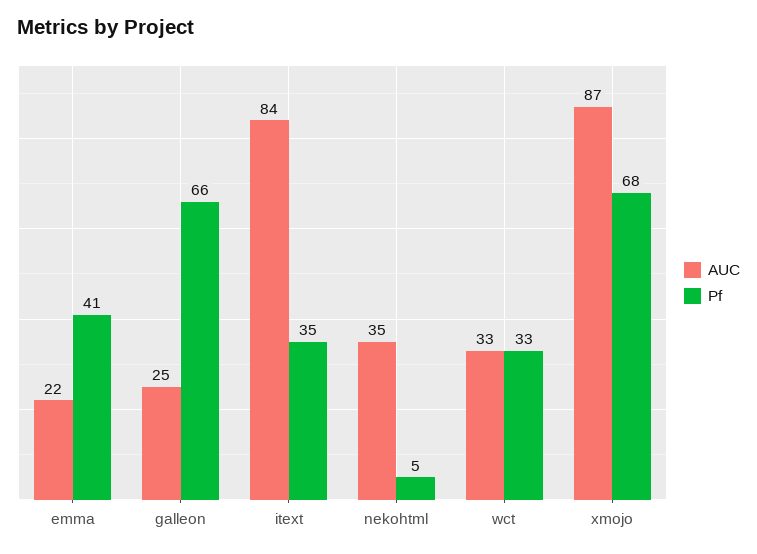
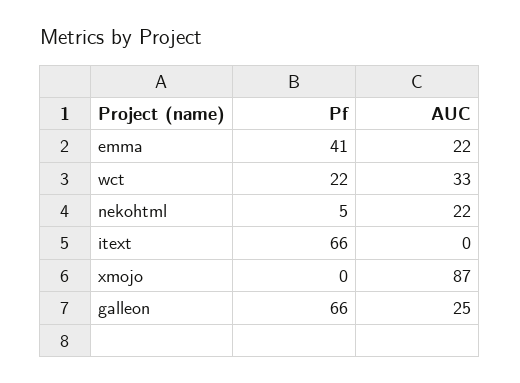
AUC, itext: 84 -> 0
Pf, itext: 35 -> 66
AUC, nekohtml: 35 -> 22
Pf, wct: 33 -> 22
Pf, xmojo: 68 -> 0

